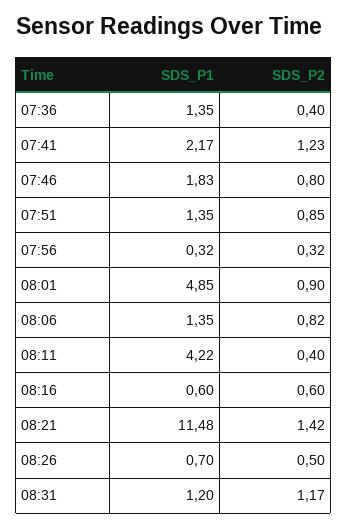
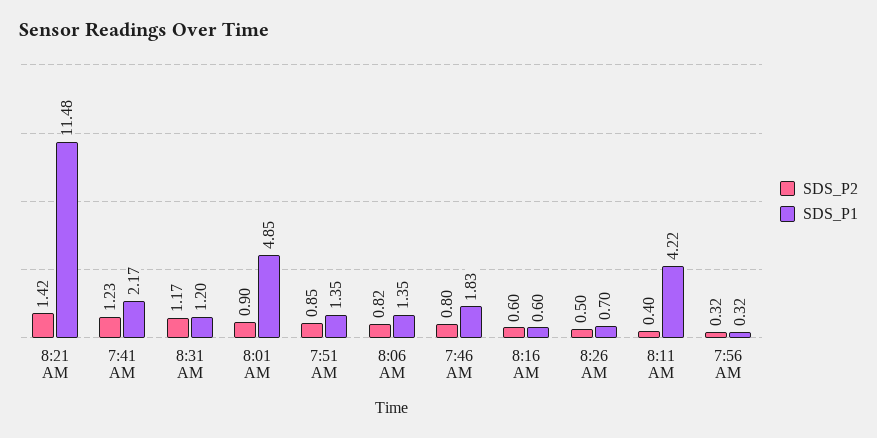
SDS_P1, 07:36: 1.35 -> none
SDS_P2, 07:36: 0.4 -> none

